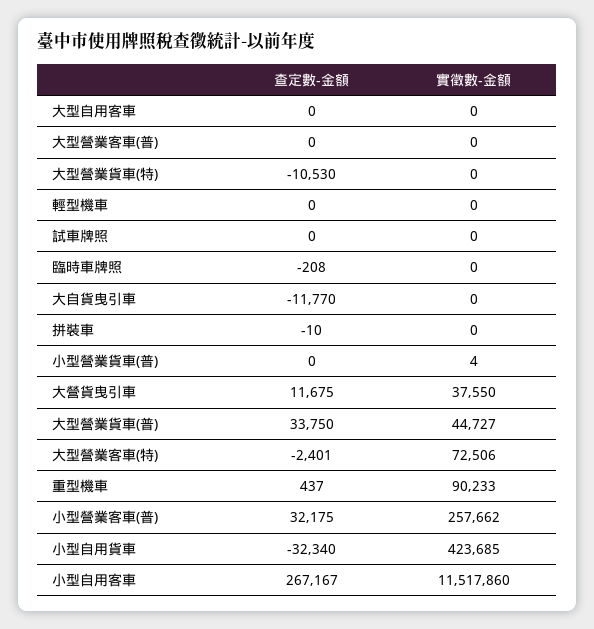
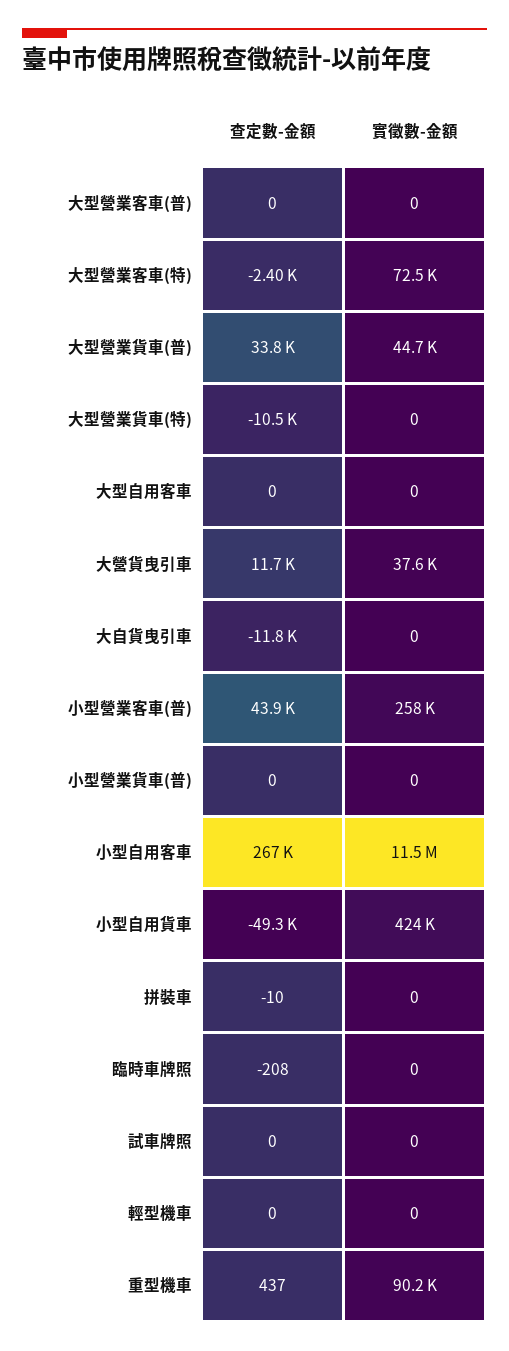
實徵數-金額, 小型營業貨車(普): 4 -> 0
查定數-金額, 小型營業客車(普): 32175 -> 43900
查定數-金額, 小型自用貨車: -32340 -> -49300

